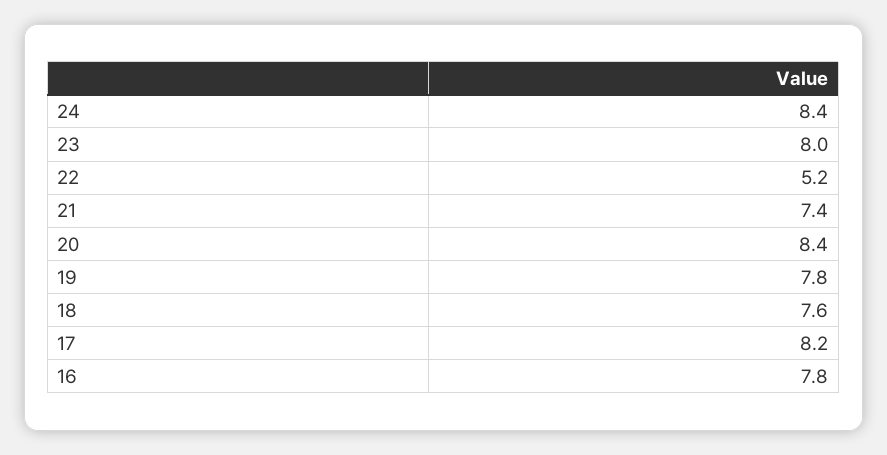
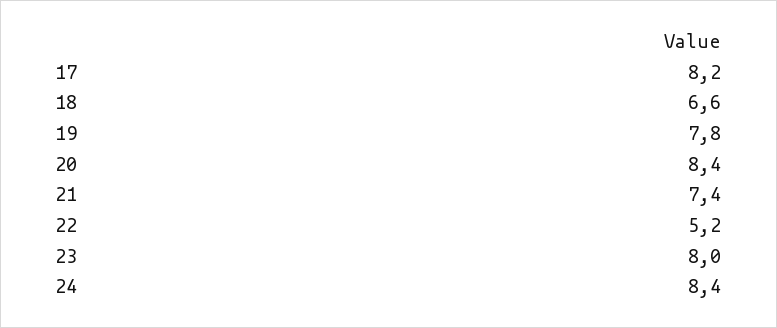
18: 7.6 -> 6.6
16: 7.8 -> none

